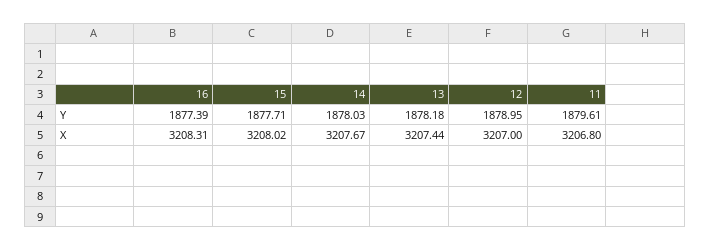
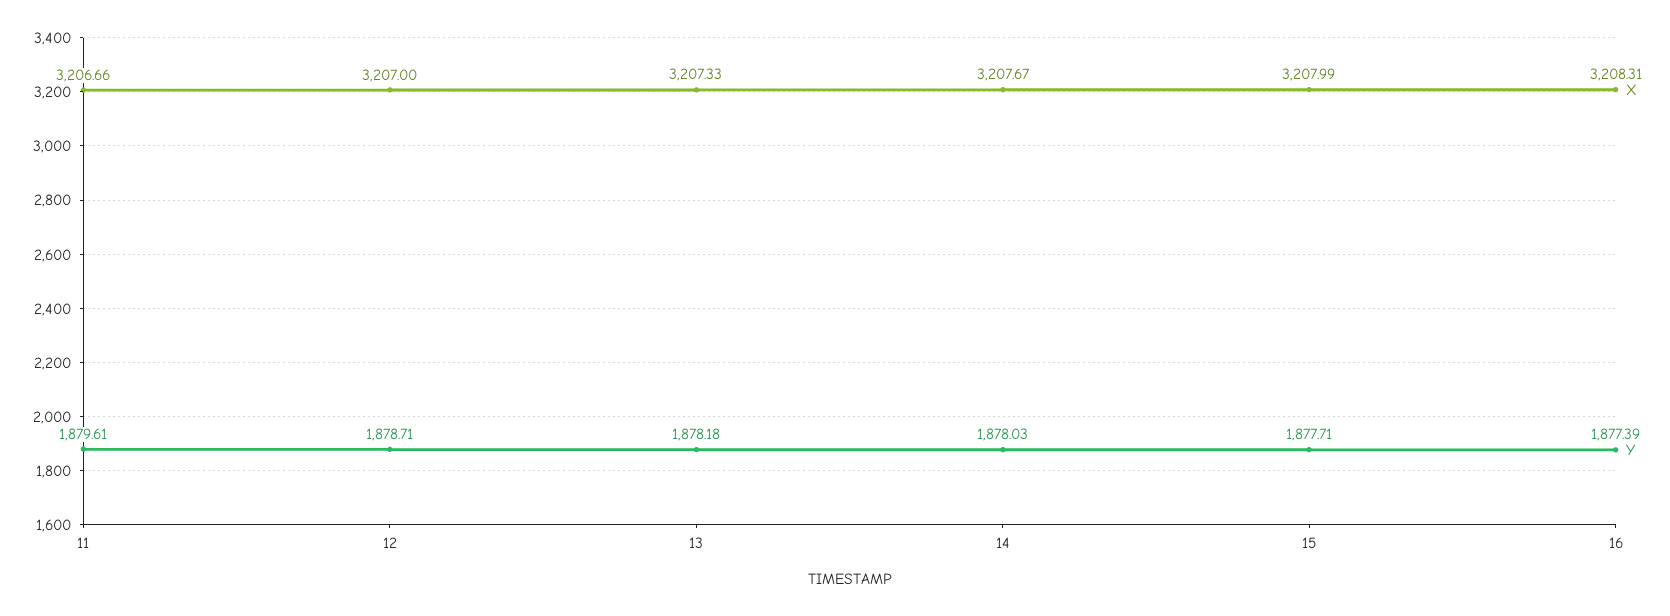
Y, 12: 1878.95 -> 1878.71
X, 15: 3208.02 -> 3207.99
X, 13: 3207.44 -> 3207.33
X, 11: 3206.8 -> 3206.66

